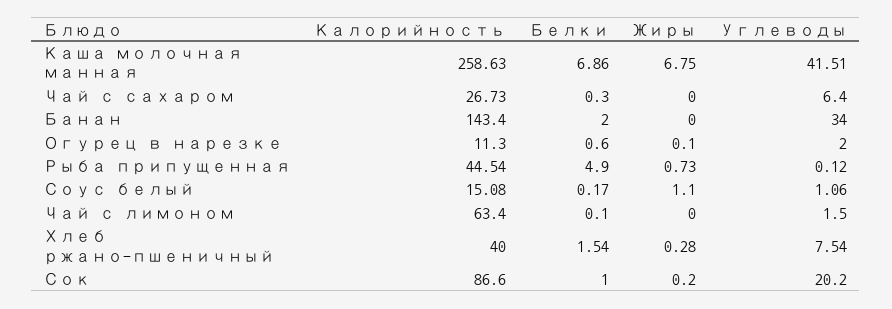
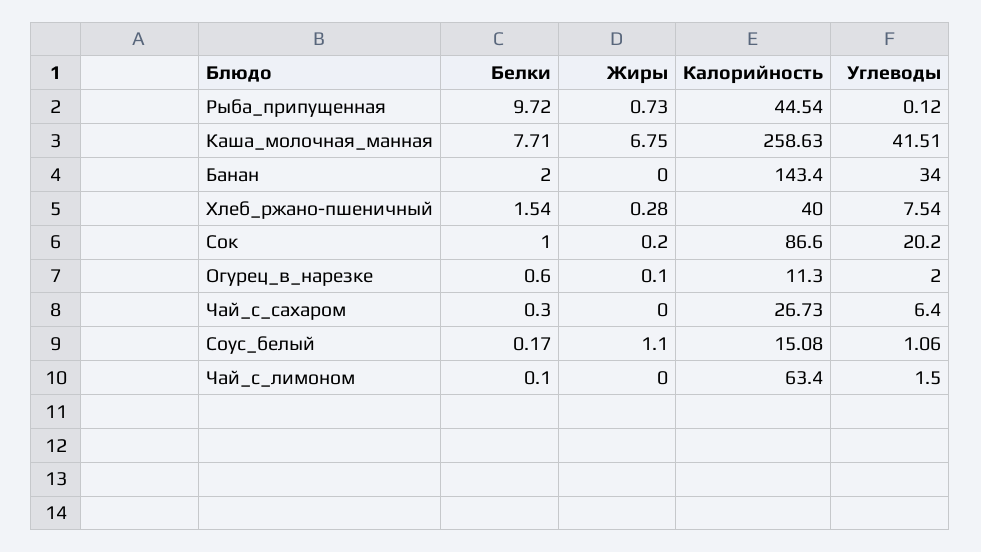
Белки, Каша молочная манная: 6.86 -> 7.71
Белки, Рыба припущенная: 4.9 -> 9.72

